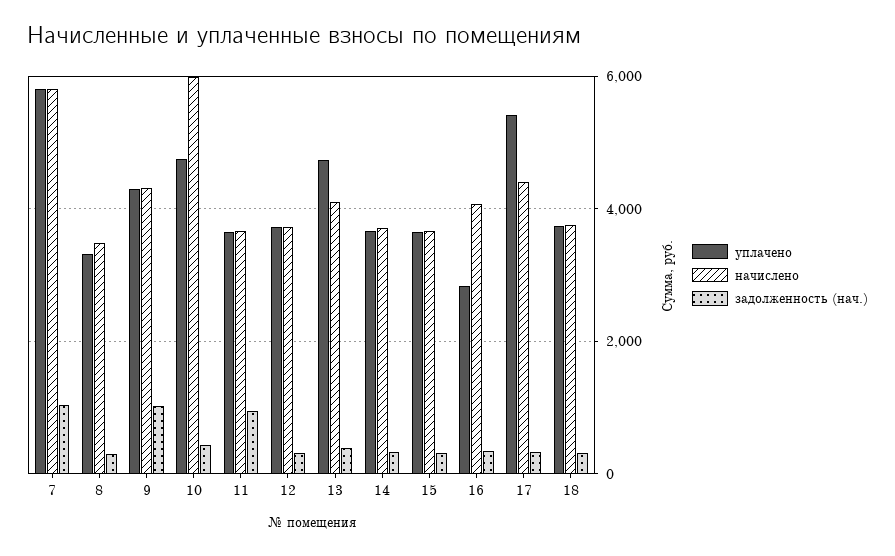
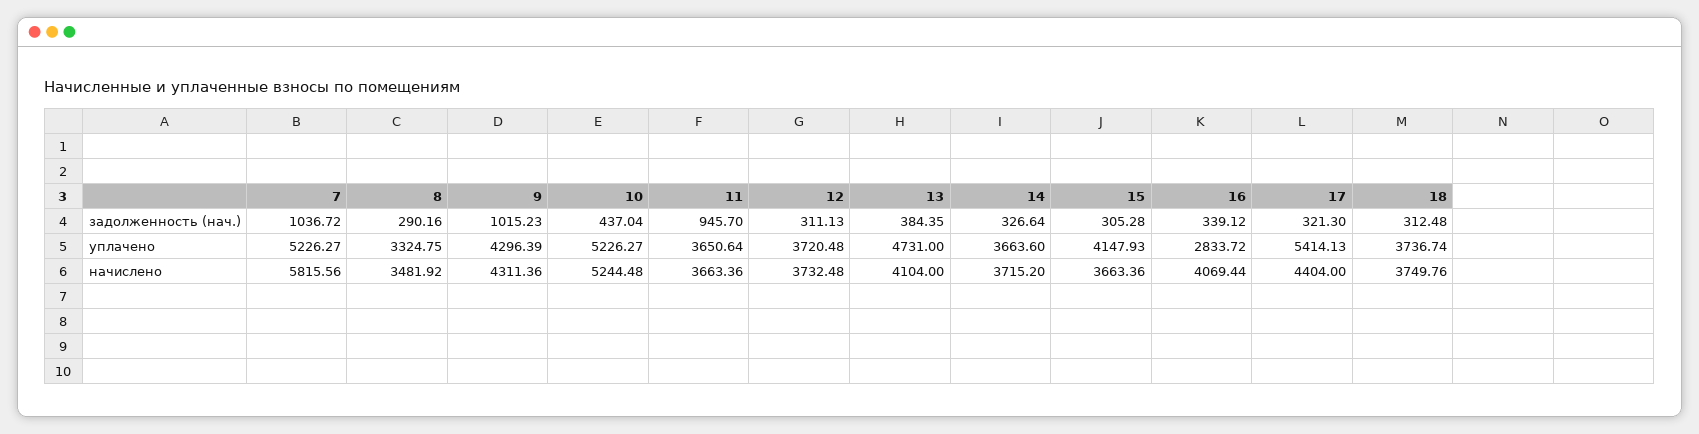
уплачено, 7: 5800 -> 5226.27
уплачено, 10: 4800 -> 5226.27
начислено, 10: 6000 -> 5244.48
уплачено, 15: 3600 -> 4147.93

